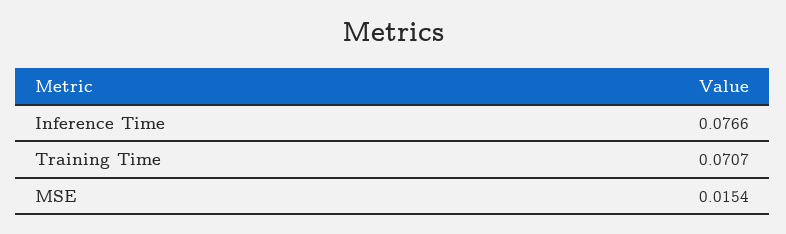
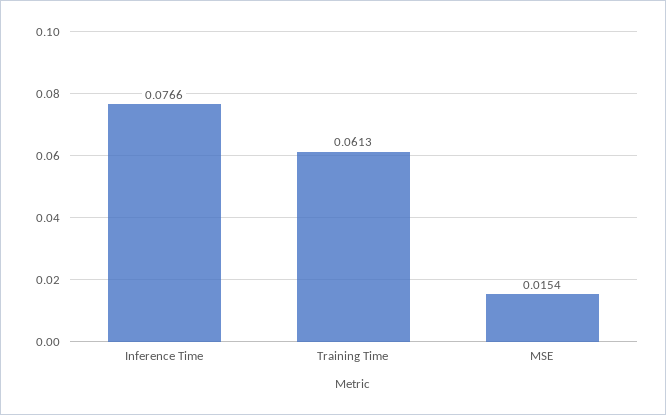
Training Time: 0.0707 -> 0.0613

